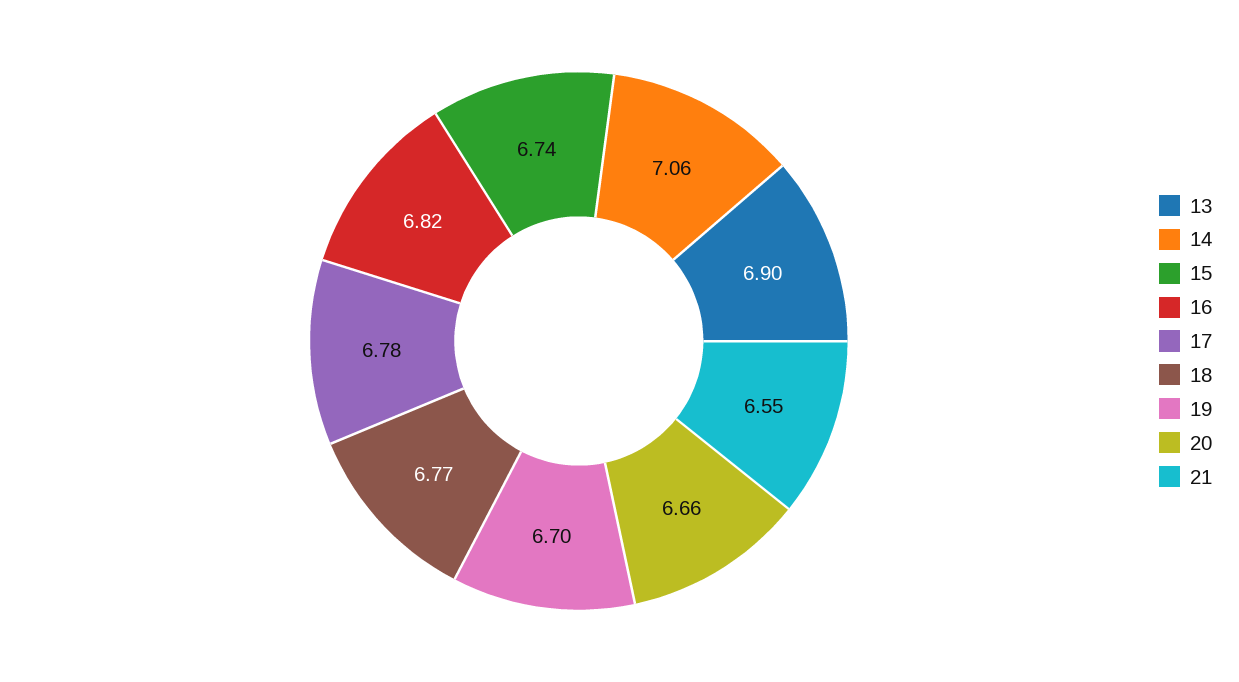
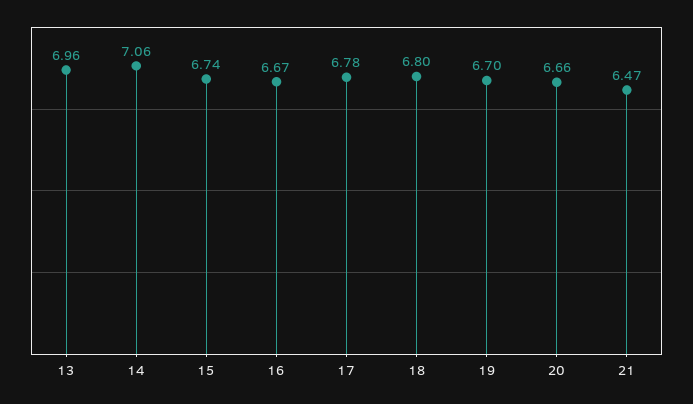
13: 6.9 -> 6.96
16: 6.82 -> 6.67
18: 6.77 -> 6.8
21: 6.55 -> 6.47

